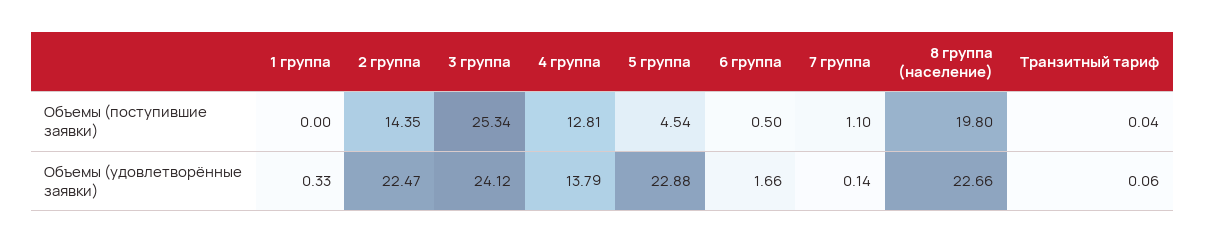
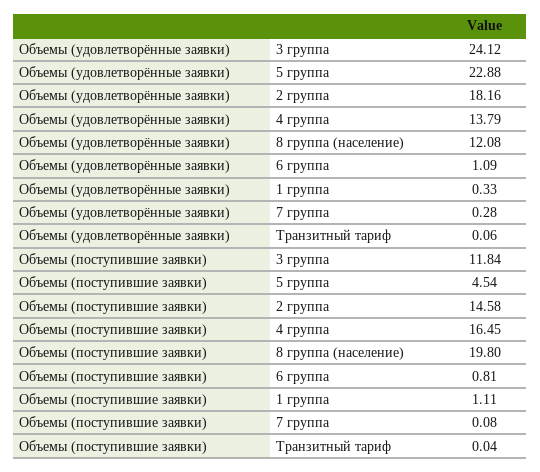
1 группа, Объемы (поступившие заявки): 0 -> 1.11
2 группа, Объемы (поступившие заявки): 14.35 -> 14.58
3 группа, Объемы (поступившие заявки): 25.34 -> 11.84
4 группа, Объемы (поступившие заявки): 12.81 -> 16.45
6 группа, Объемы (поступившие заявки): 0.5 -> 0.81
7 группа, Объемы (поступившие заявки): 1.1 -> 0.08
2 группа, Объемы (удовлетворённые заявки): 22.47 -> 18.16
6 группа, Объемы (удовлетворённые заявки): 1.66 -> 1.09
7 группа, Объемы (удовлетворённые заявки): 0.14 -> 0.28
8 группа (население), Объемы (удовлетворённые заявки): 22.66 -> 12.08

